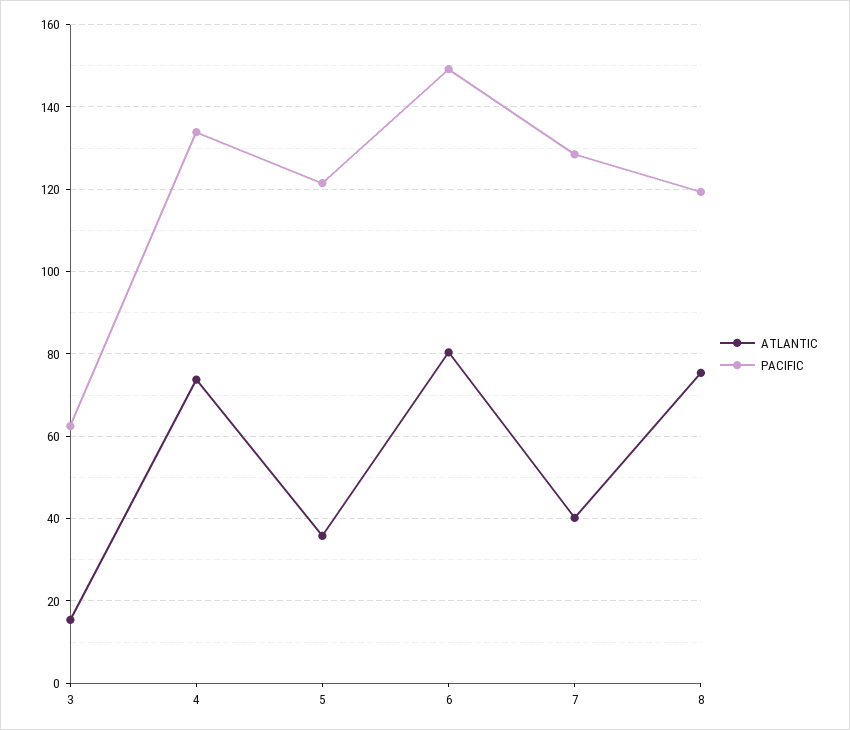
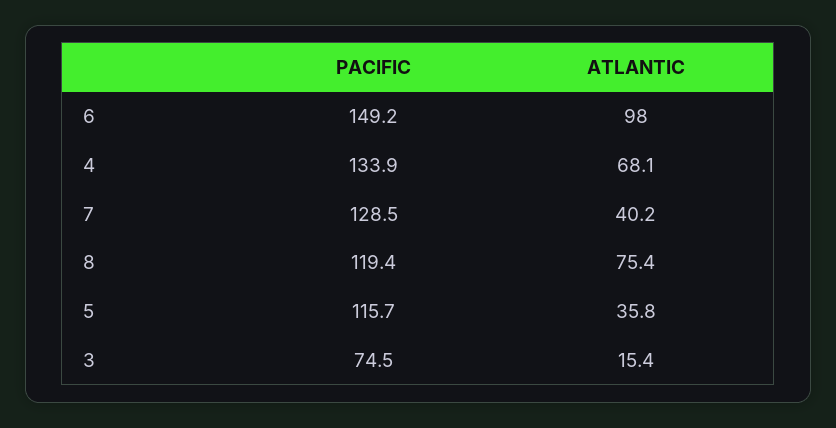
PACIFIC, 3: 62 -> 74.5
ATLANTIC, 4: 74 -> 68.1
PACIFIC, 5: 122 -> 115.7
ATLANTIC, 6: 80 -> 98

